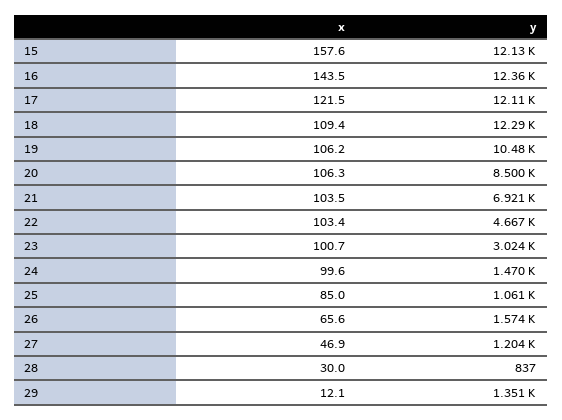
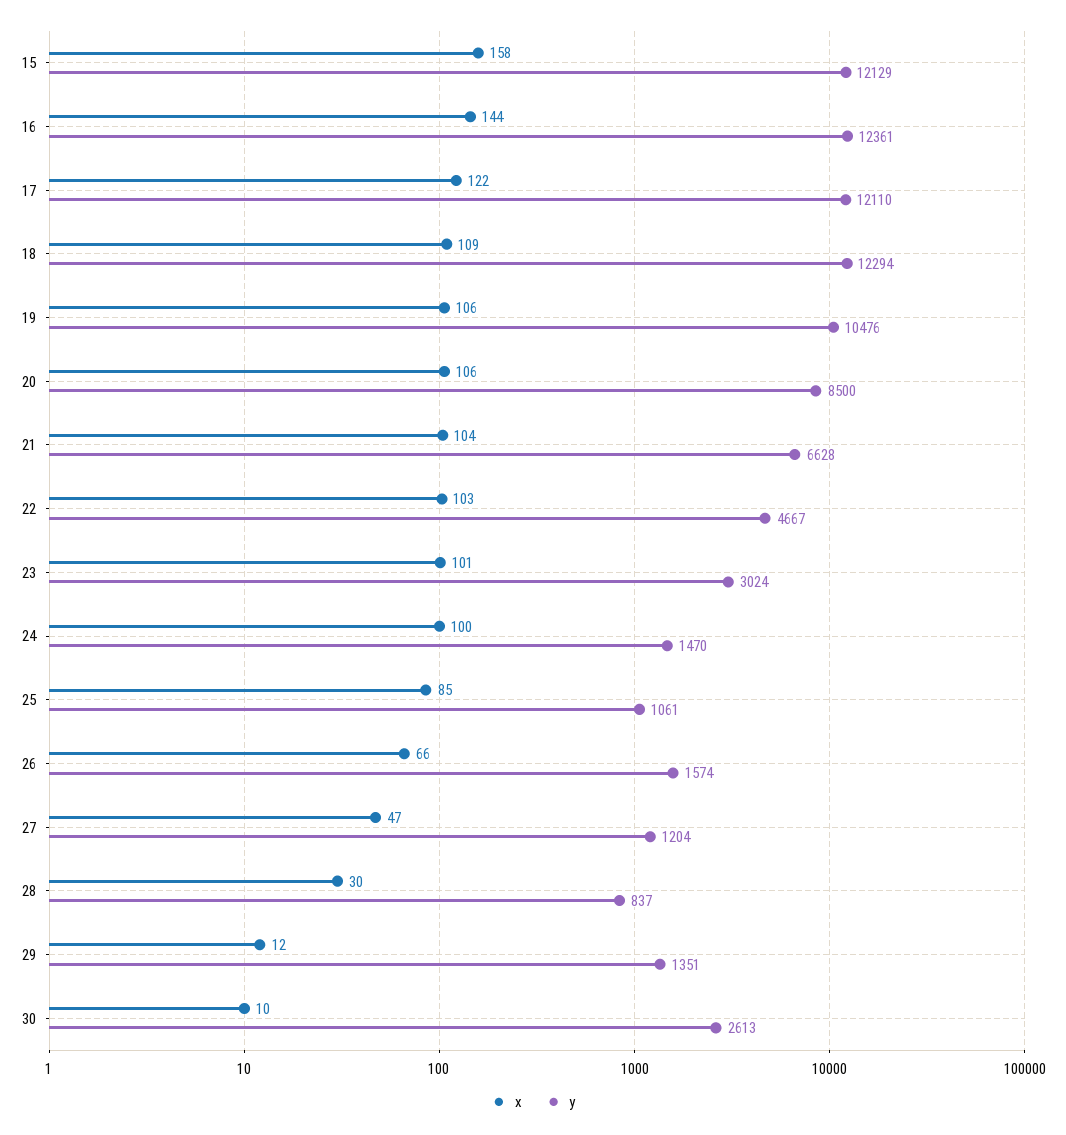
y, 21: 6921 -> 6628
x, 30: none -> 10
y, 30: none -> 2613

